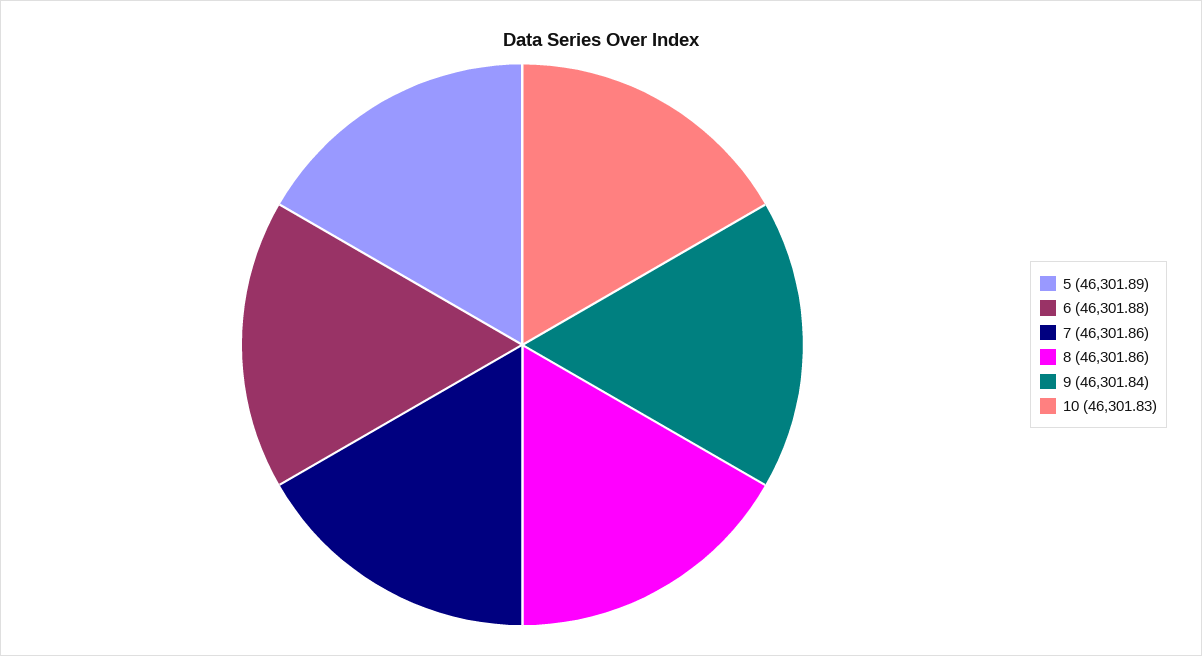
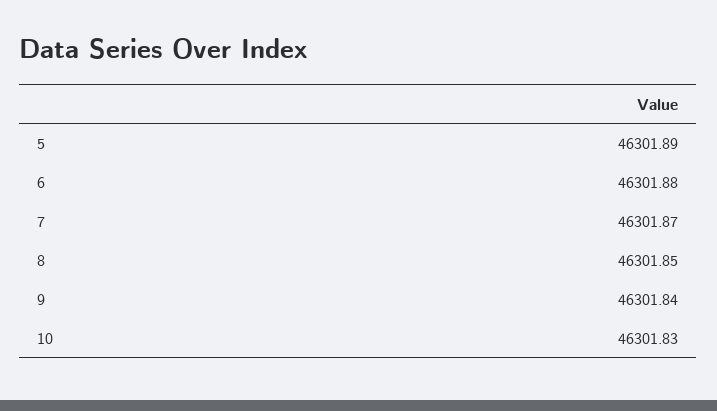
7: 46301.86 -> 46301.87
8: 46301.86 -> 46301.85

